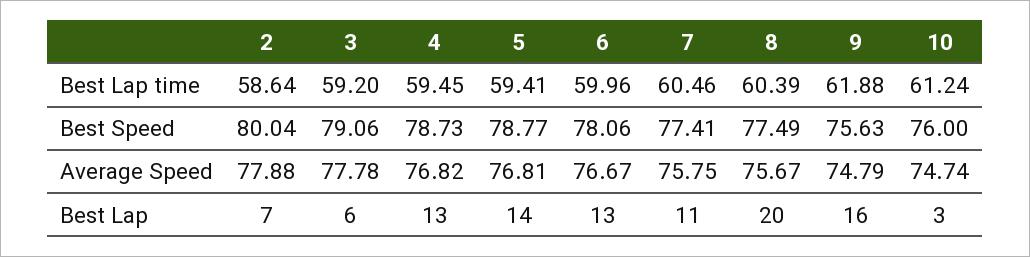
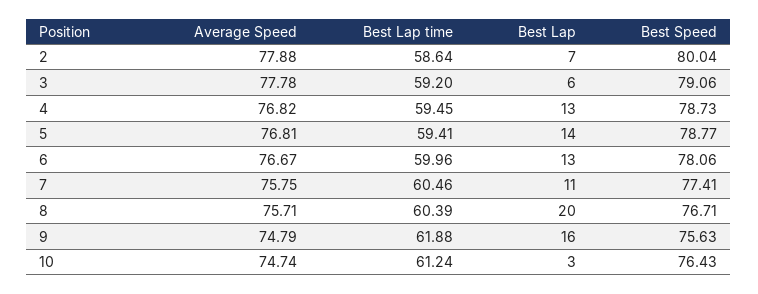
8, Best Speed: 77.49 -> 76.71
10, Best Speed: 76 -> 76.43
8, Average Speed: 75.67 -> 75.71

